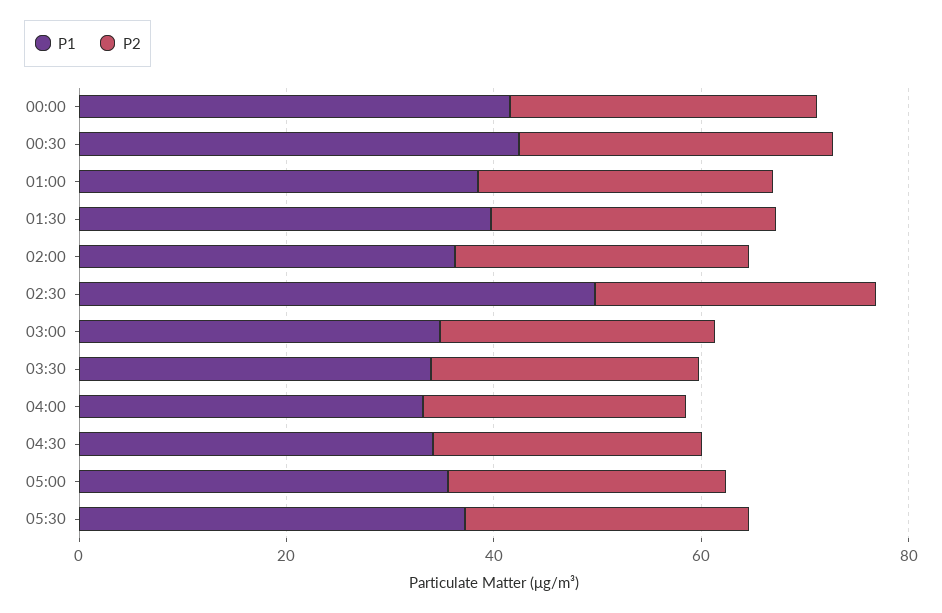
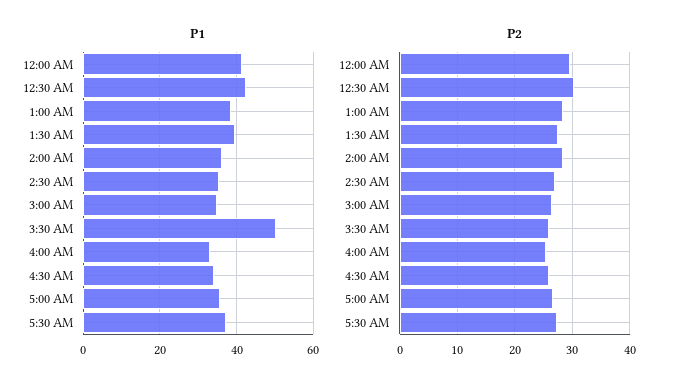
P1, 02:30: 50 -> 36
P1, 03:30: 35 -> 50

